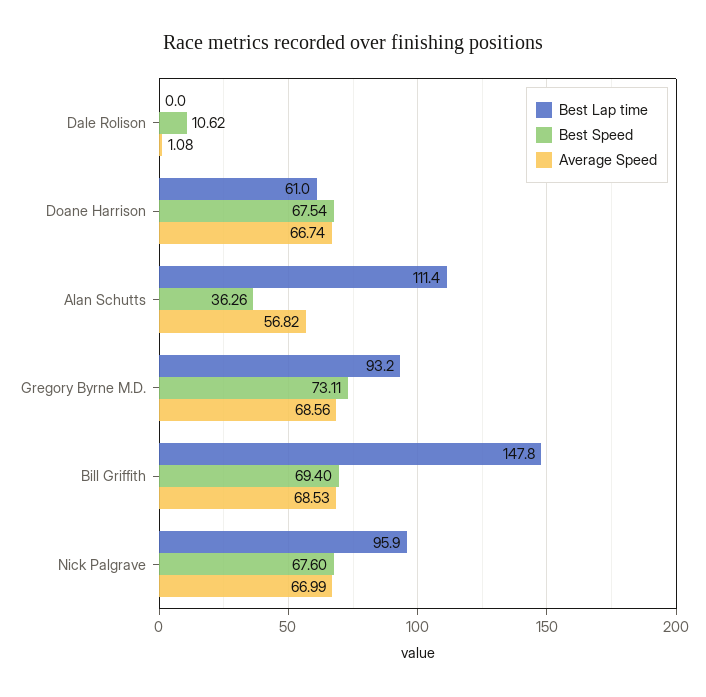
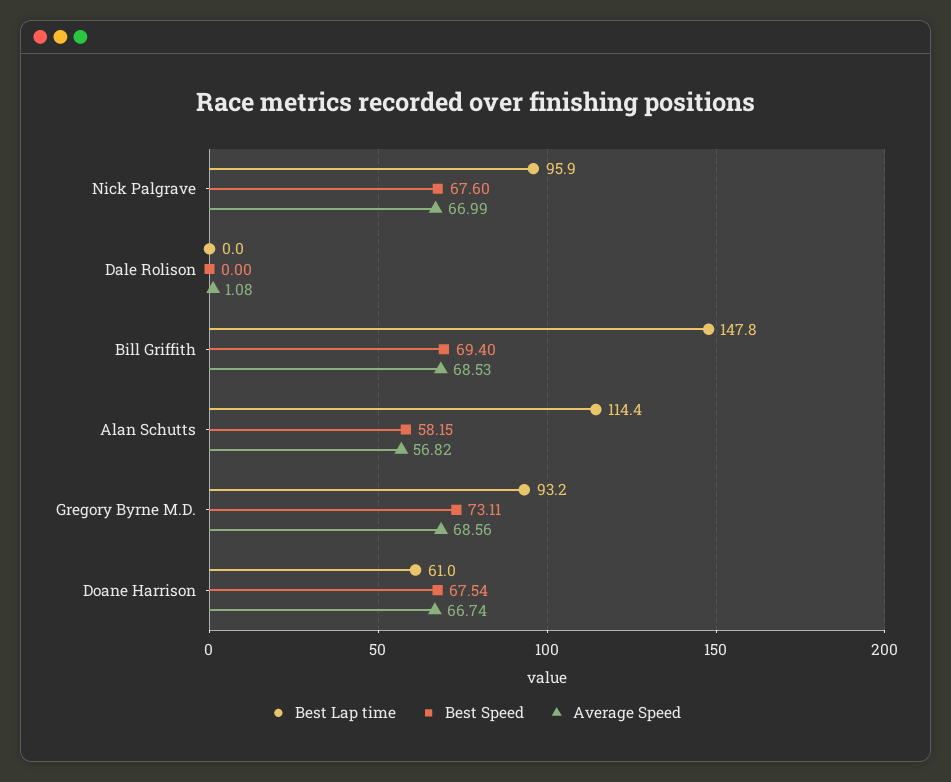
Best Speed, Dale Rolison: 10.62 -> 0
Best Lap time, Alan Schutts: 111.4 -> 114.4
Best Speed, Alan Schutts: 36.26 -> 58.15

